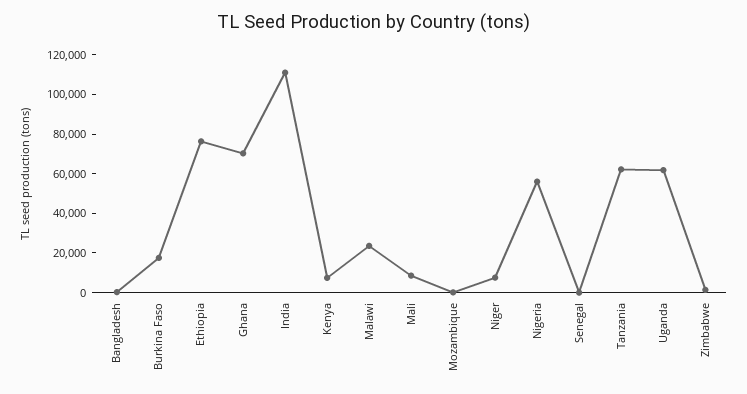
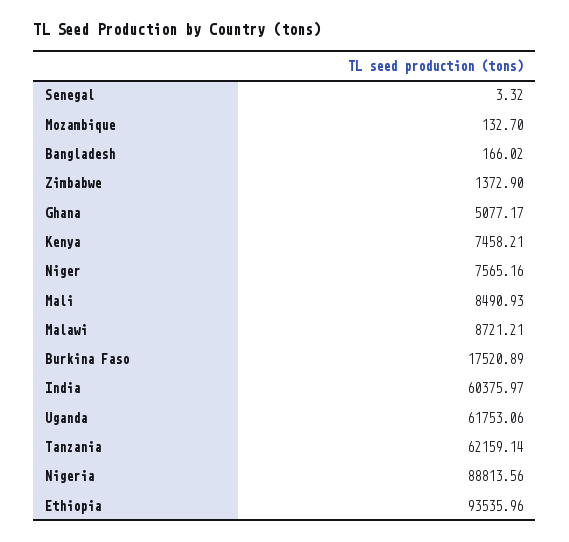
Ethiopia: 75000 -> 93535.96
Ghana: 70000 -> 5077.17
India: 110000 -> 60375.97
Malawi: 25000 -> 8721.21
Nigeria: 55000 -> 88813.56

